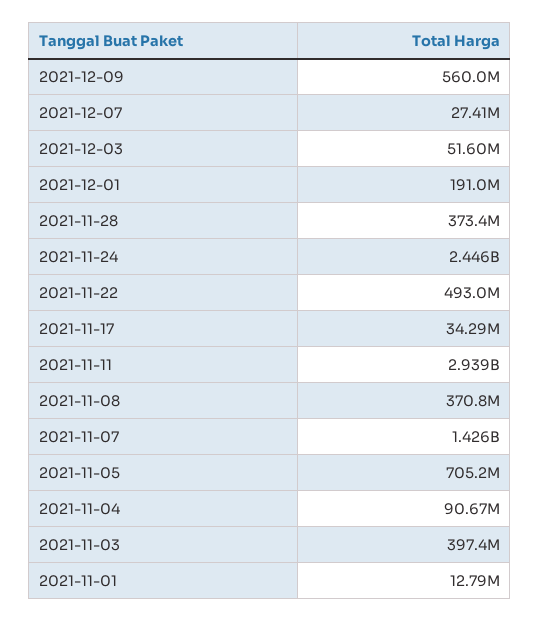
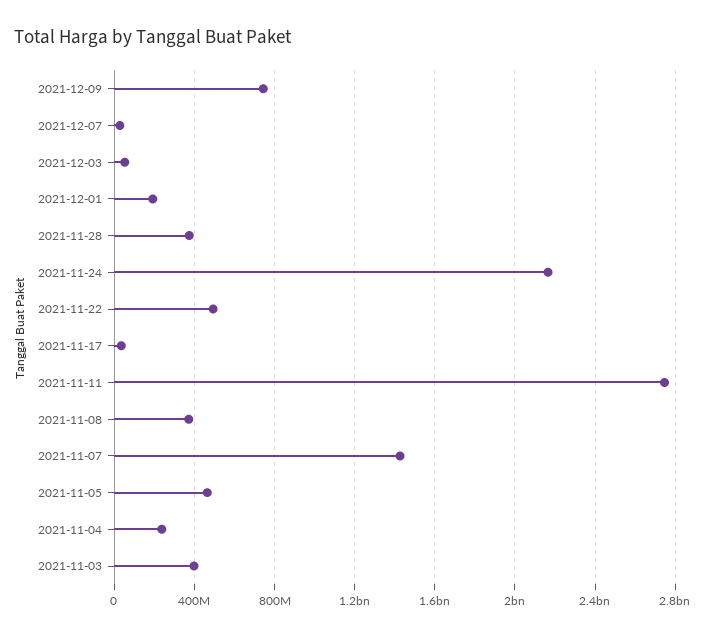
2021-12-09: 560000000 -> 750000000
2021-11-24: 2446000000 -> 2150000000
2021-11-11: 2939000000 -> 2750000000
2021-11-05: 705200000 -> 450000000
2021-11-04: 90670000 -> 250000000
2021-11-01: 12790000 -> none

